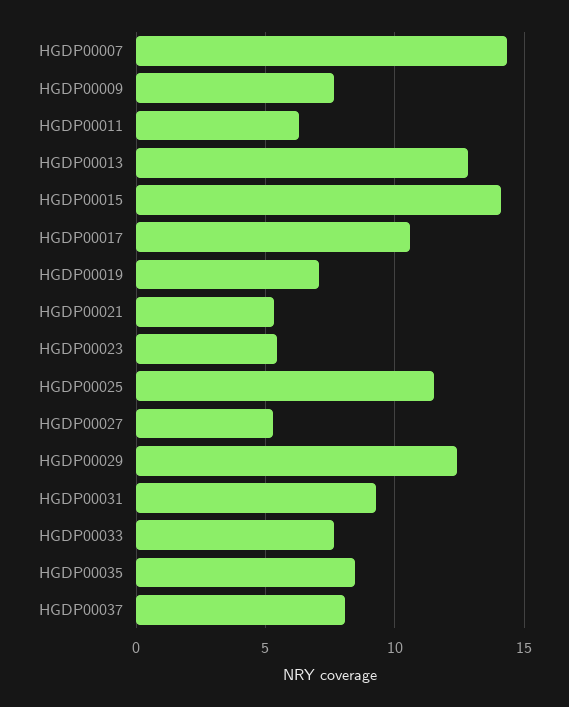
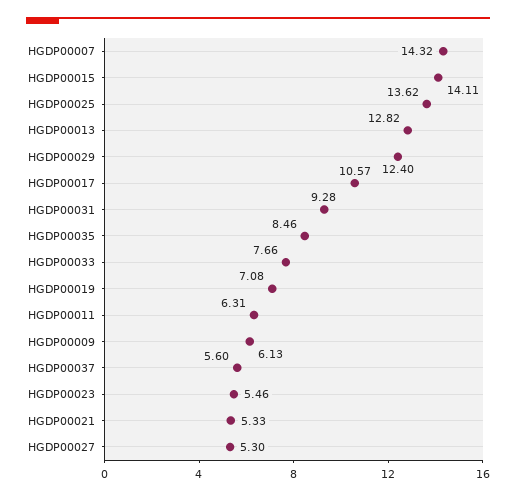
HGDP00009: 7.5 -> 6.13
HGDP00025: 11.5 -> 13.62
HGDP00037: 8 -> 5.6

